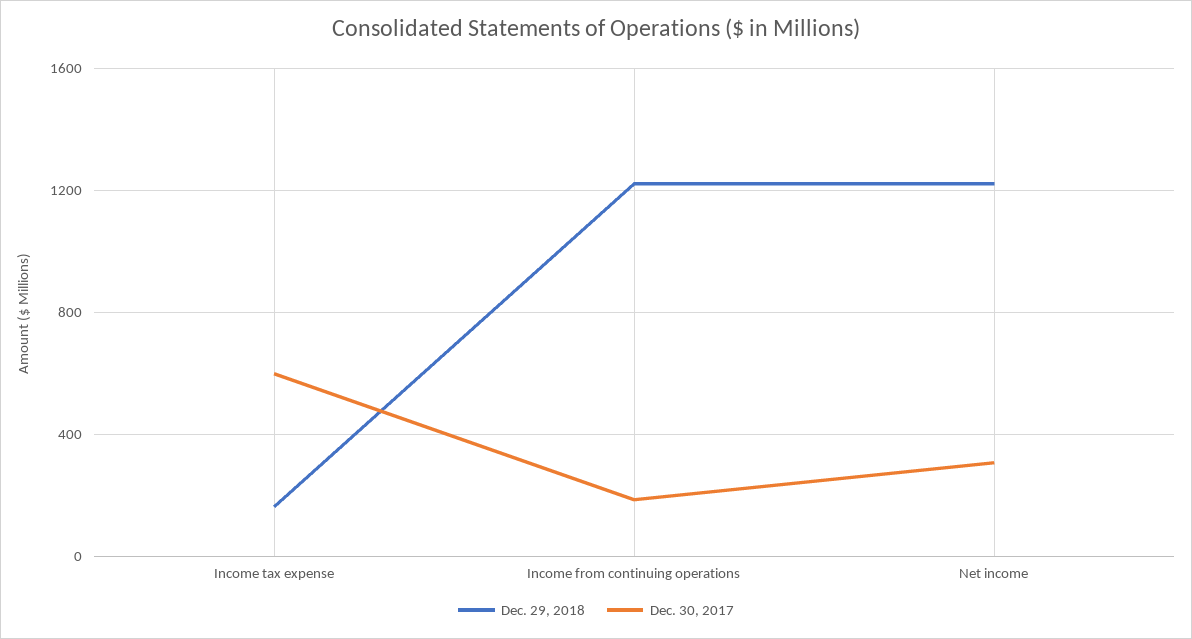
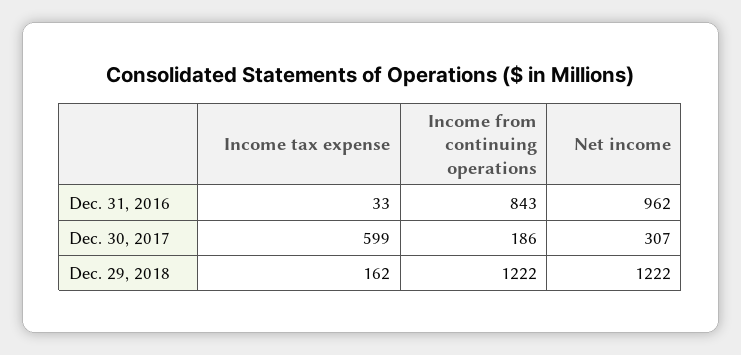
Dec. 31, 2016, Income tax expense: none -> 33
Dec. 31, 2016, Income from continuing operations: none -> 843
Dec. 31, 2016, Net income: none -> 962

